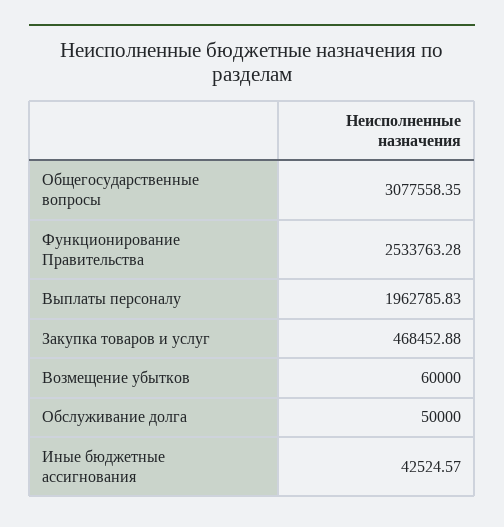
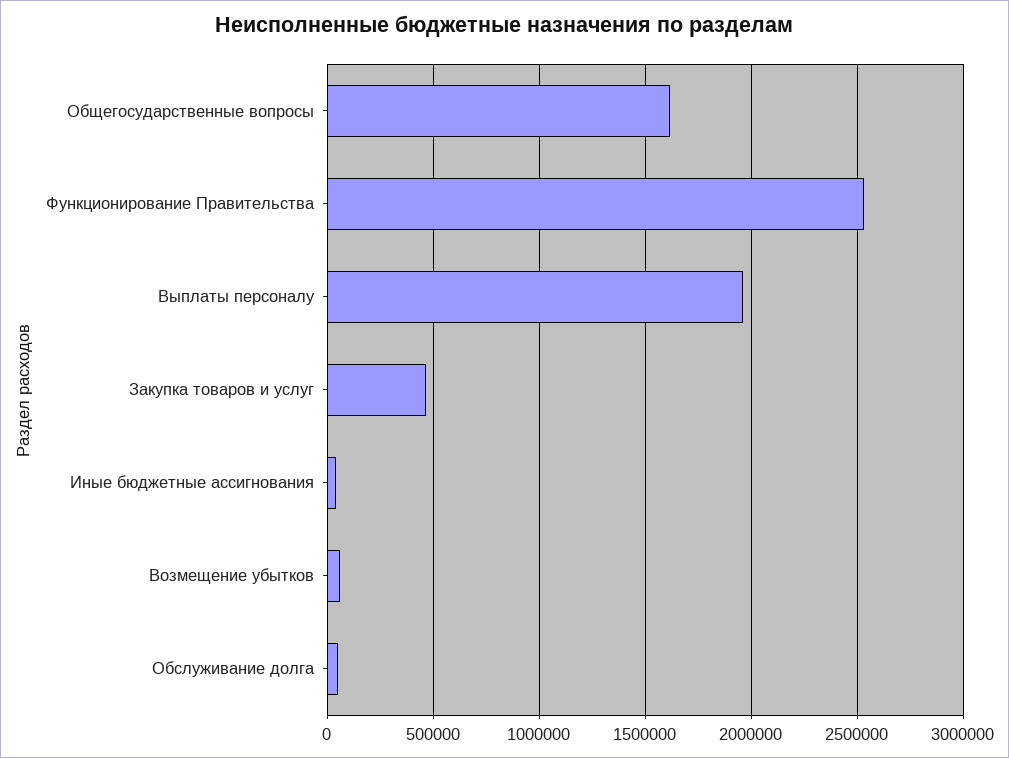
Общегосударственные вопросы: 3077558.35 -> 1600000

